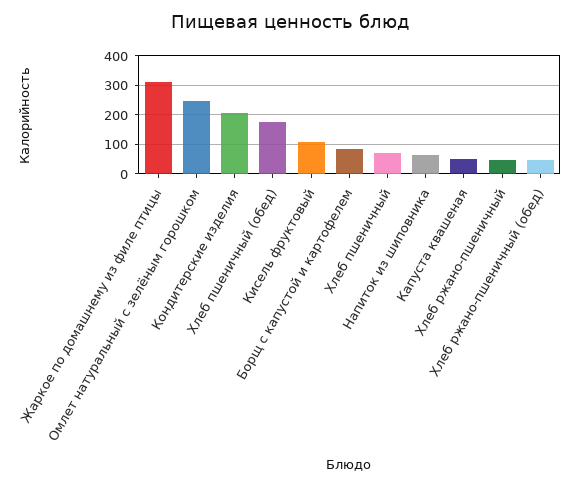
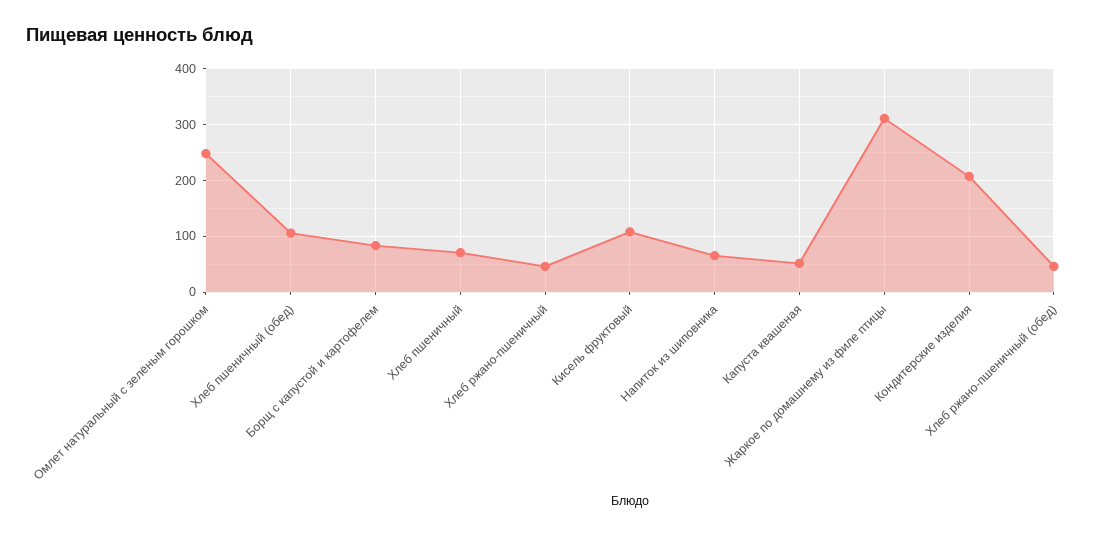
Хлеб пшеничный (обед): 175 -> 100

